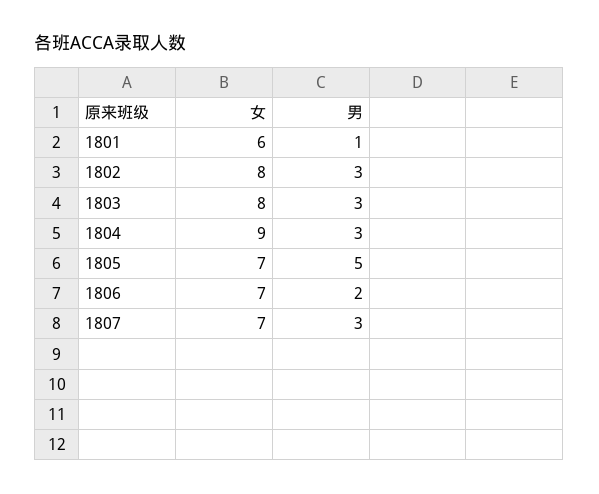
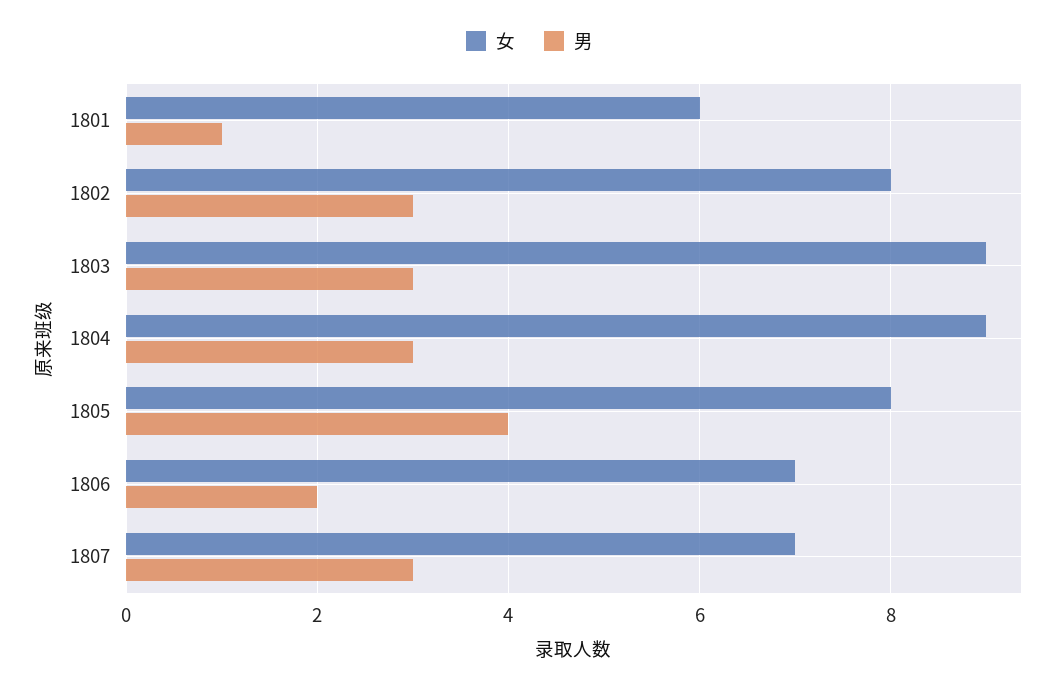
女, 1803: 8 -> 9
女, 1805: 7 -> 8
男, 1805: 5 -> 4

